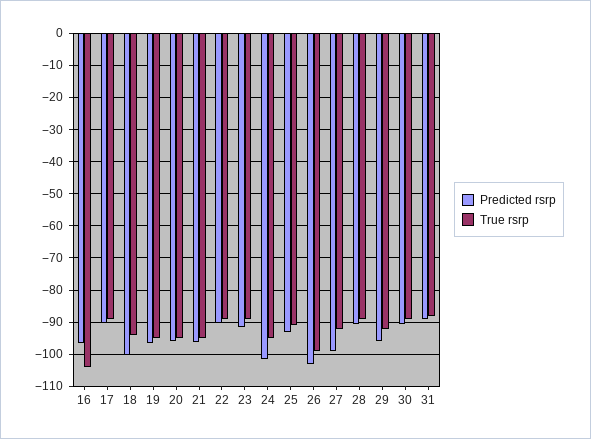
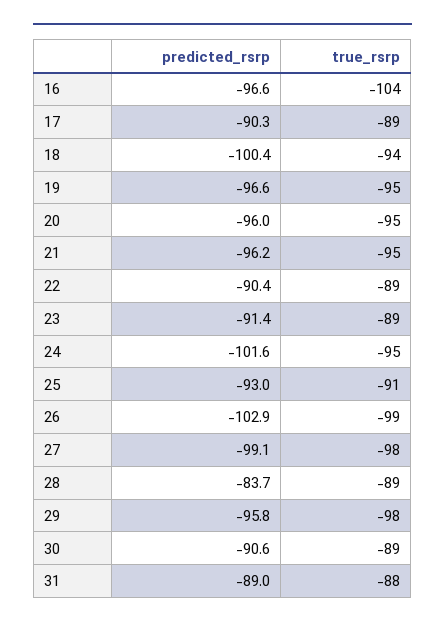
True rsrp, 27: -92 -> -98
Predicted rsrp, 28: -90 -> -83.7
True rsrp, 29: -92 -> -98

